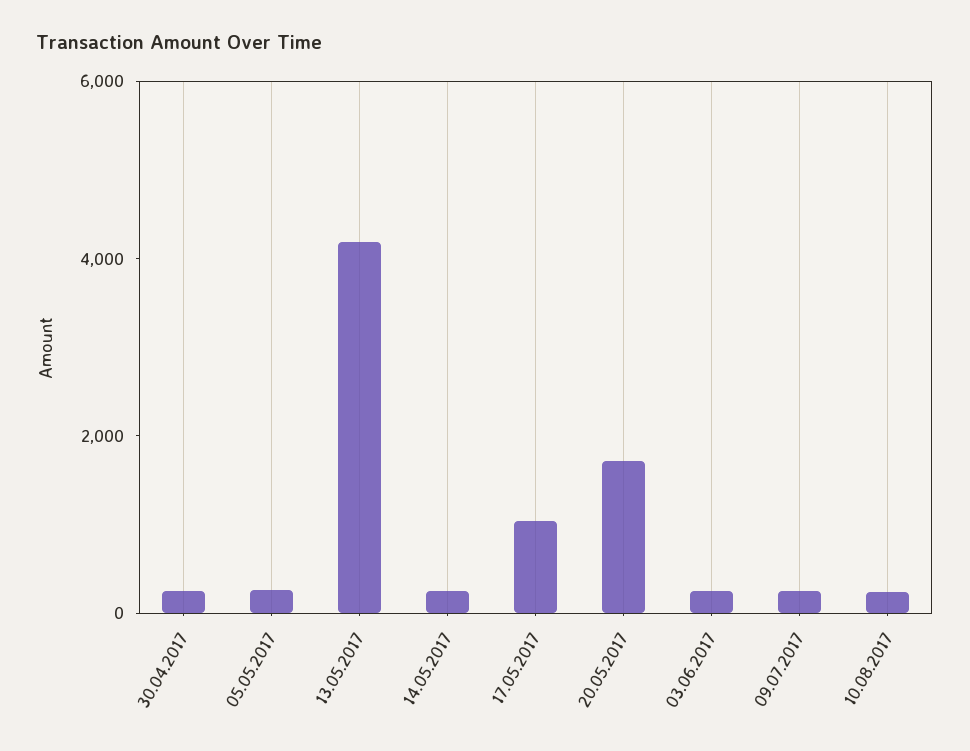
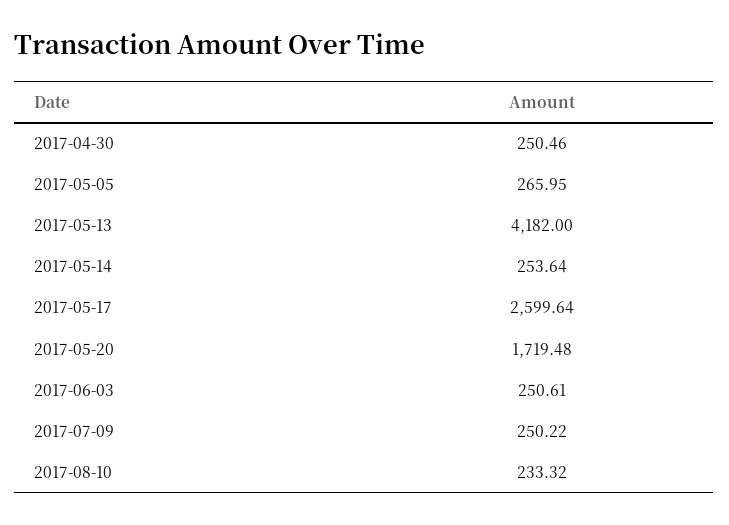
17.05.2017: 1000 -> 2599.64

